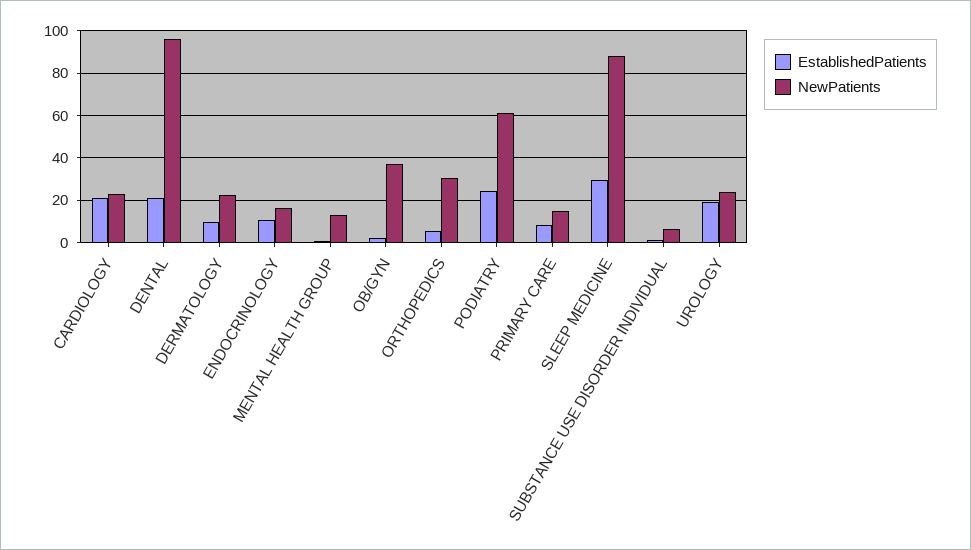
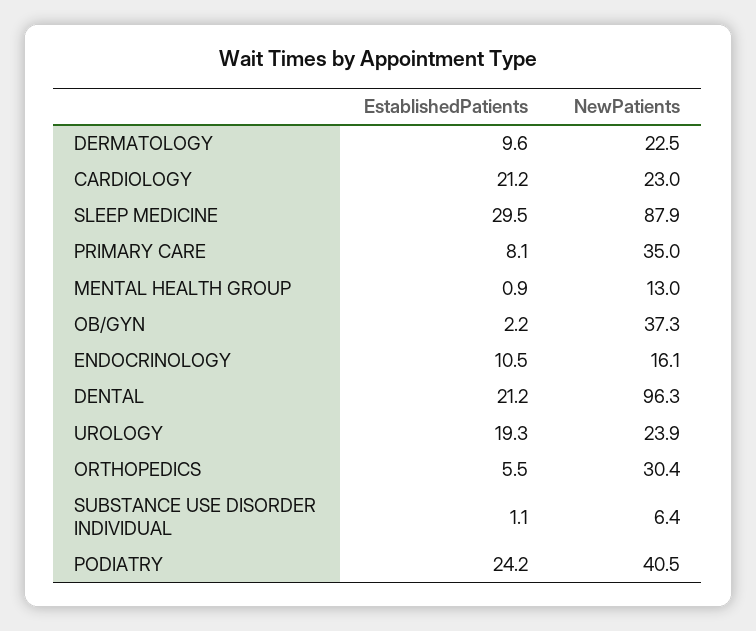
NewPatients, PODIATRY: 60 -> 40.5
NewPatients, PRIMARY CARE: 15 -> 35

